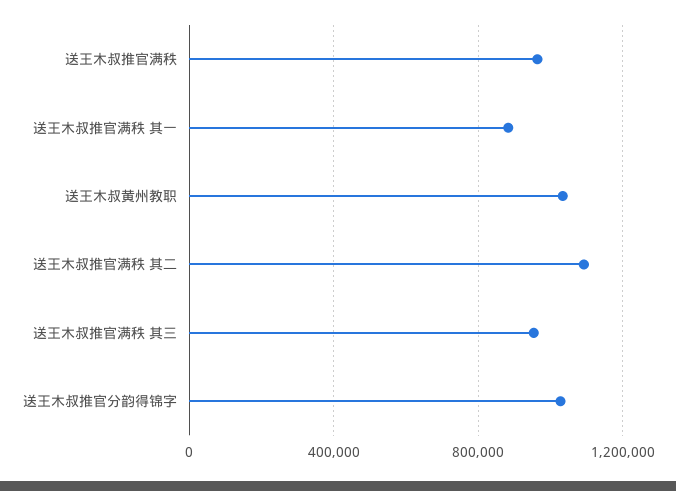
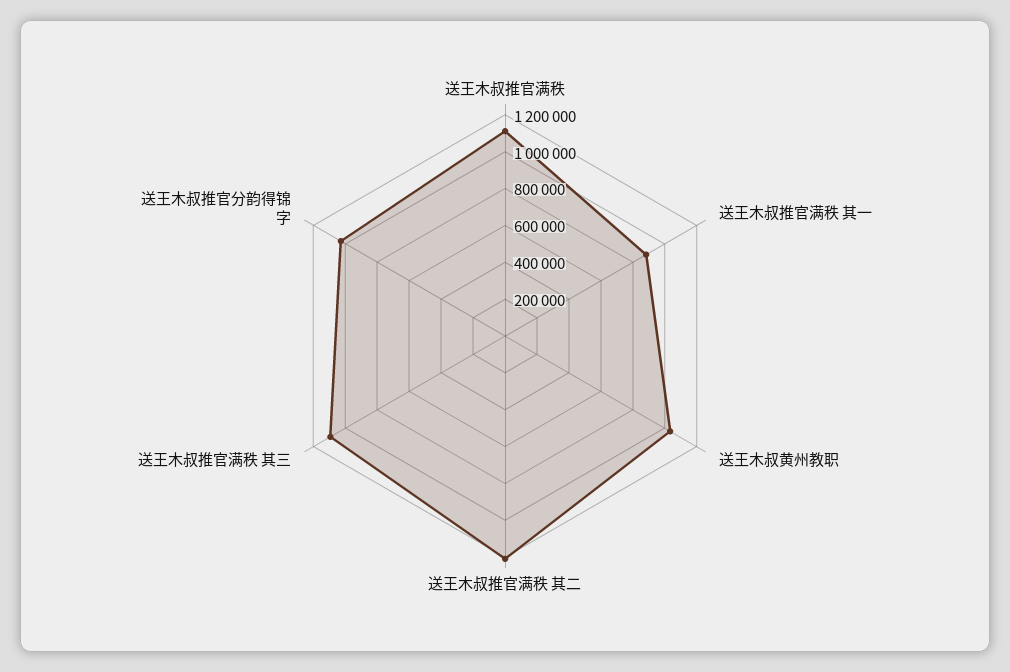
送王木叔推官满秩: 950000 -> 1100000
送王木叔推官满秩 其二: 1100000 -> 1200000
送王木叔推官满秩 其三: 950000 -> 1100000

